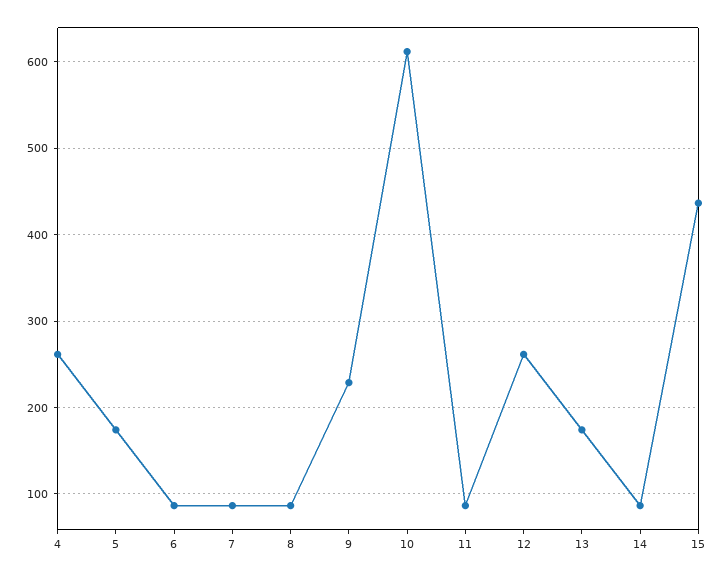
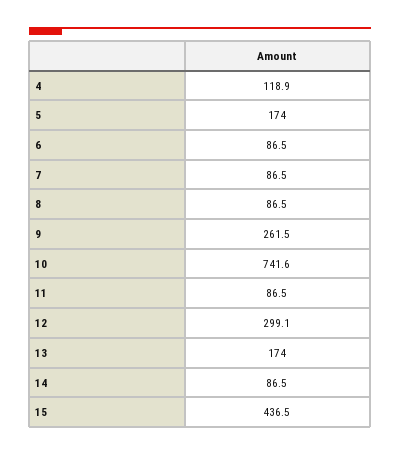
4: 260 -> 118.9
9: 230 -> 261.5
10: 610 -> 741.6
12: 260 -> 299.1

